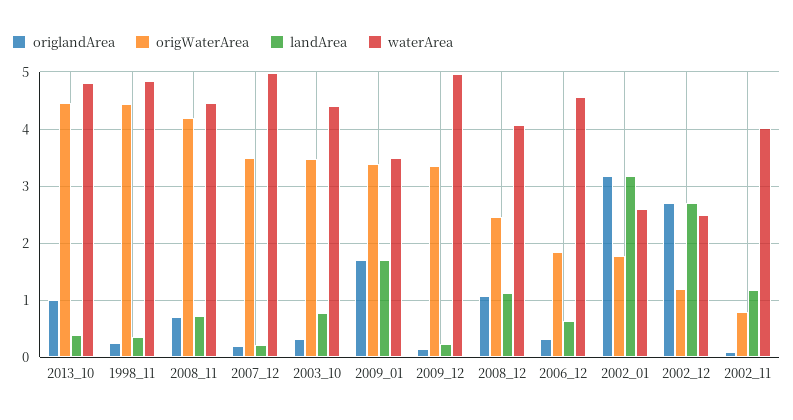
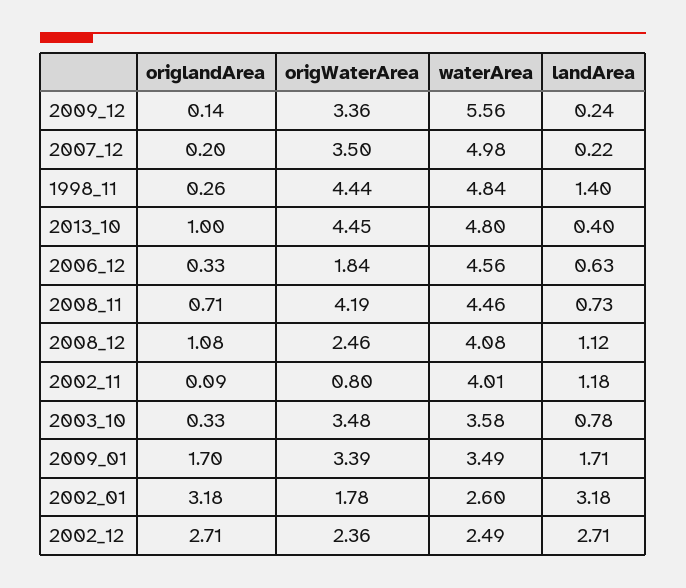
landArea, 1998_11: 0.4 -> 1.4
waterArea, 2003_10: 4.4 -> 3.58
waterArea, 2009_12: 5 -> 5.56
origWaterArea, 2002_12: 1.2 -> 2.36

